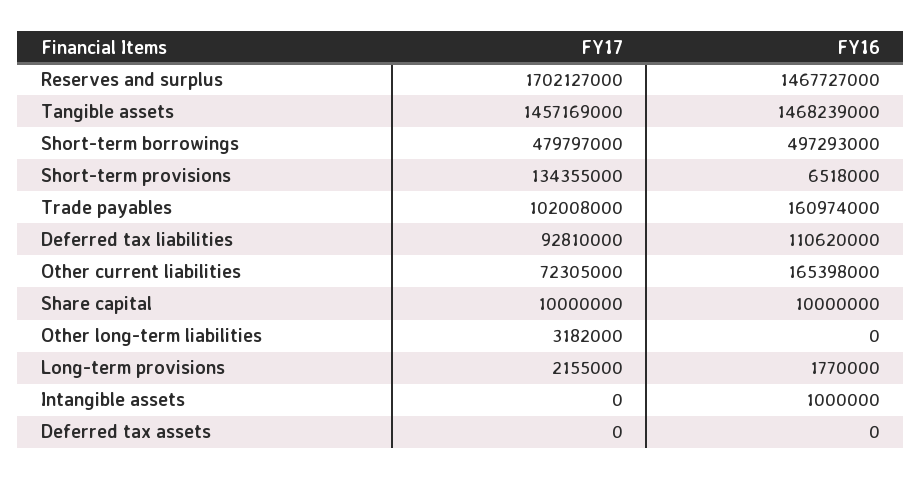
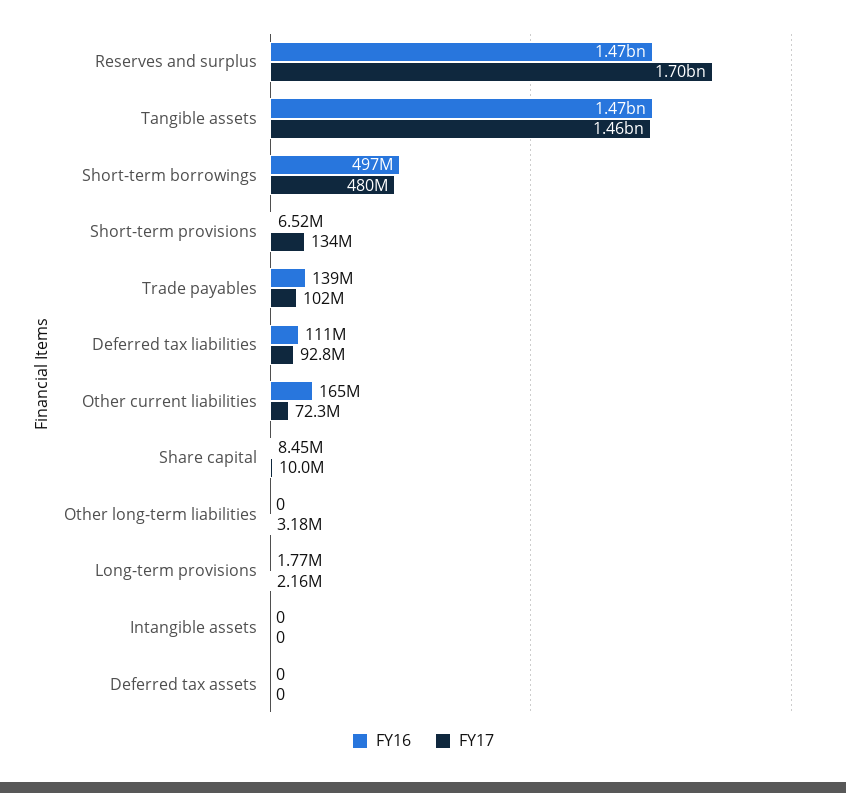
FY16, Trade payables: 160974000 -> 139000000
FY16, Share capital: 10000000 -> 8450000
FY16, Intangible assets: 1000000 -> 0

